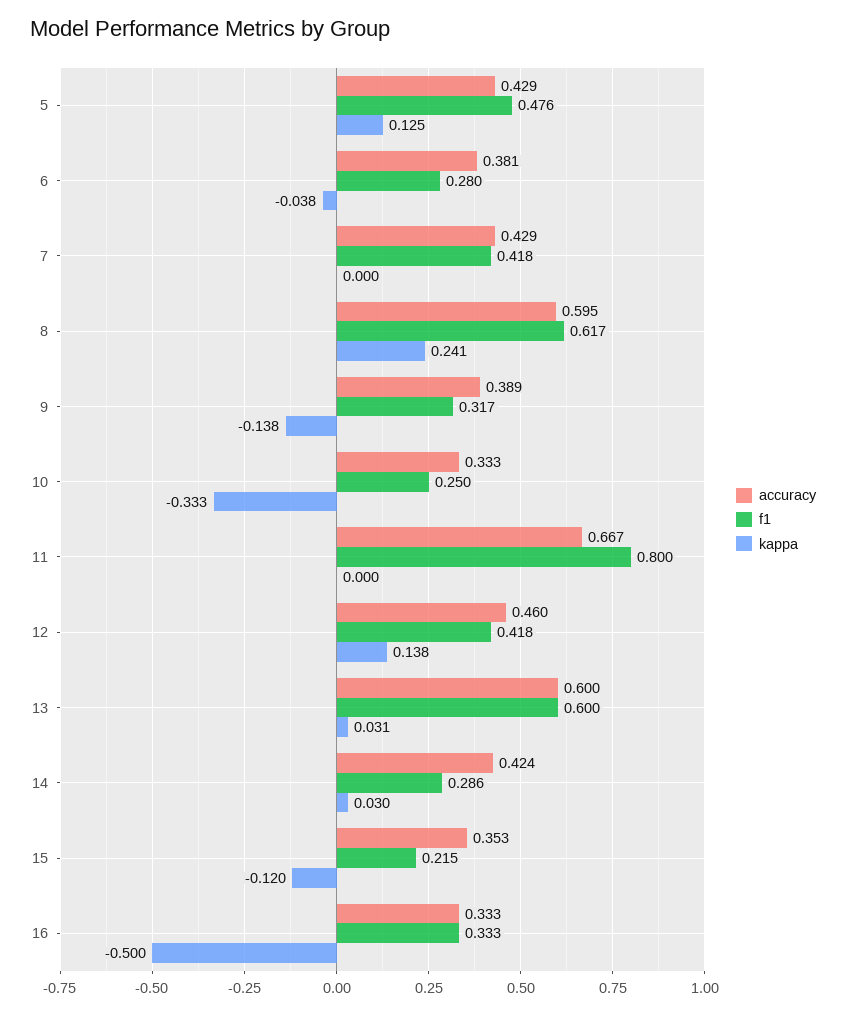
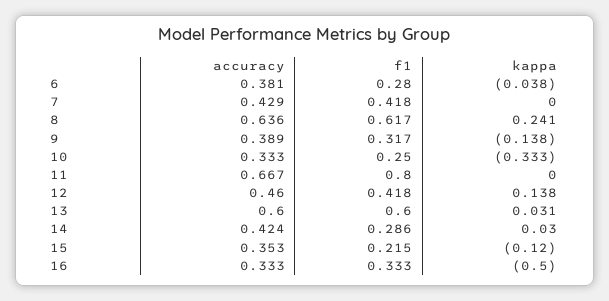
accuracy, 5: 0.429 -> none
f1, 5: 0.476 -> none
kappa, 5: 0.125 -> none
accuracy, 8: 0.595 -> 0.636

